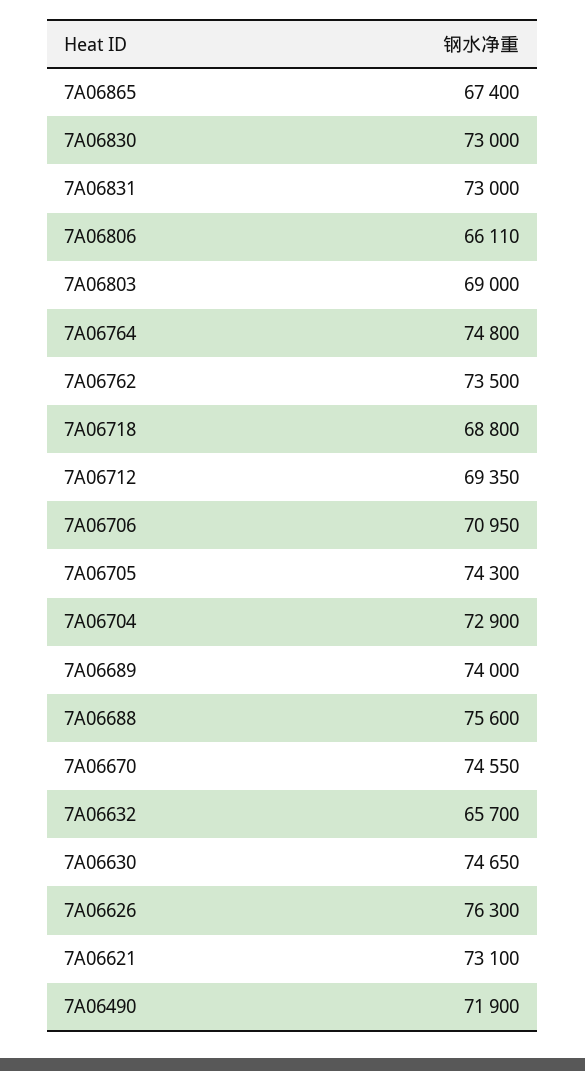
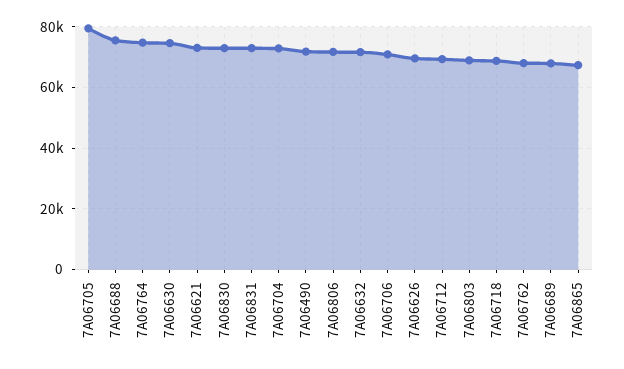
7A06806: 66110 -> 72000
7A06762: 73500 -> 68000
7A06705: 74300 -> 80000
7A06689: 74000 -> 68000
7A06670: 74550 -> none
7A06632: 65700 -> 72000
7A06626: 76300 -> 70000

